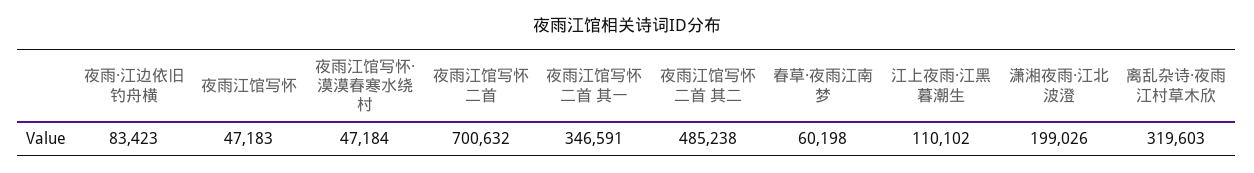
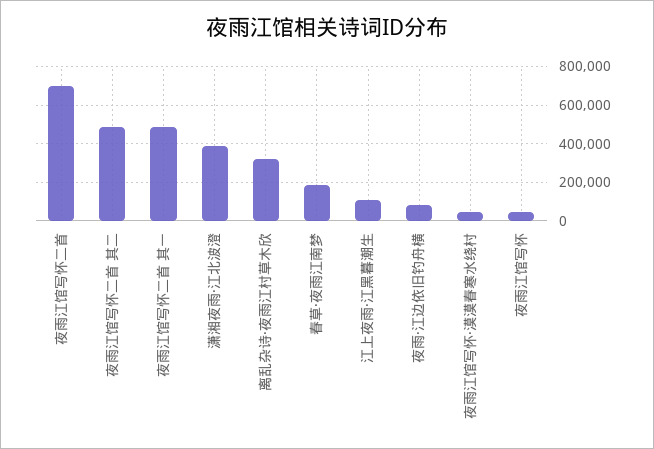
夜雨江馆写怀二首 其一: 346591 -> 500000
春草·夜雨江南梦: 60198 -> 200000
潇湘夜雨·江北波澄: 199026 -> 400000

